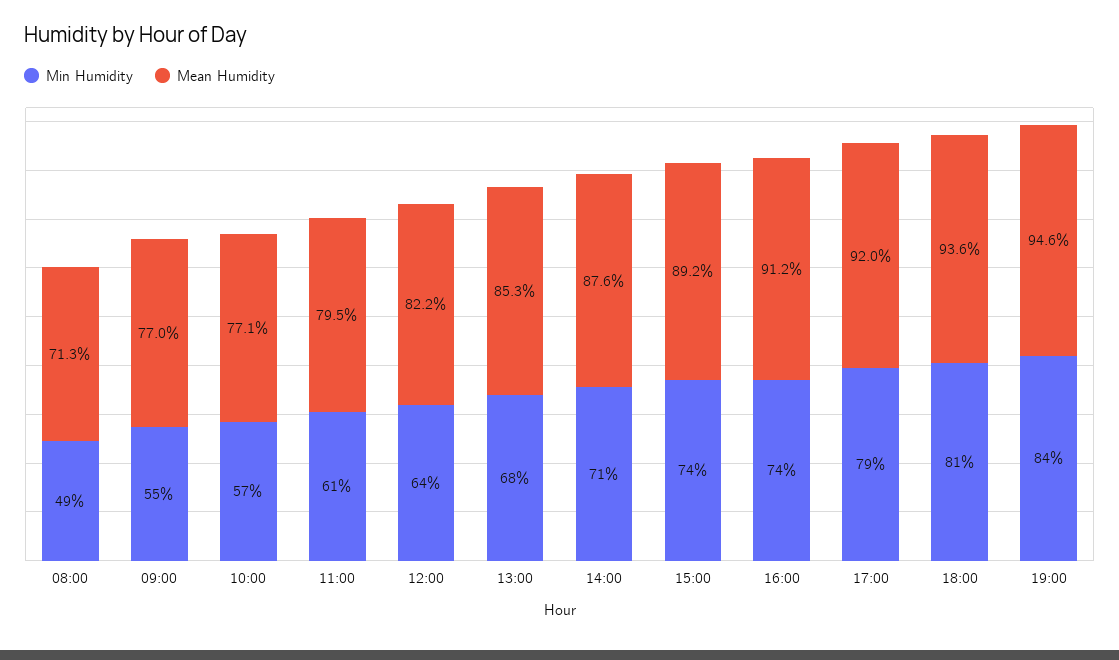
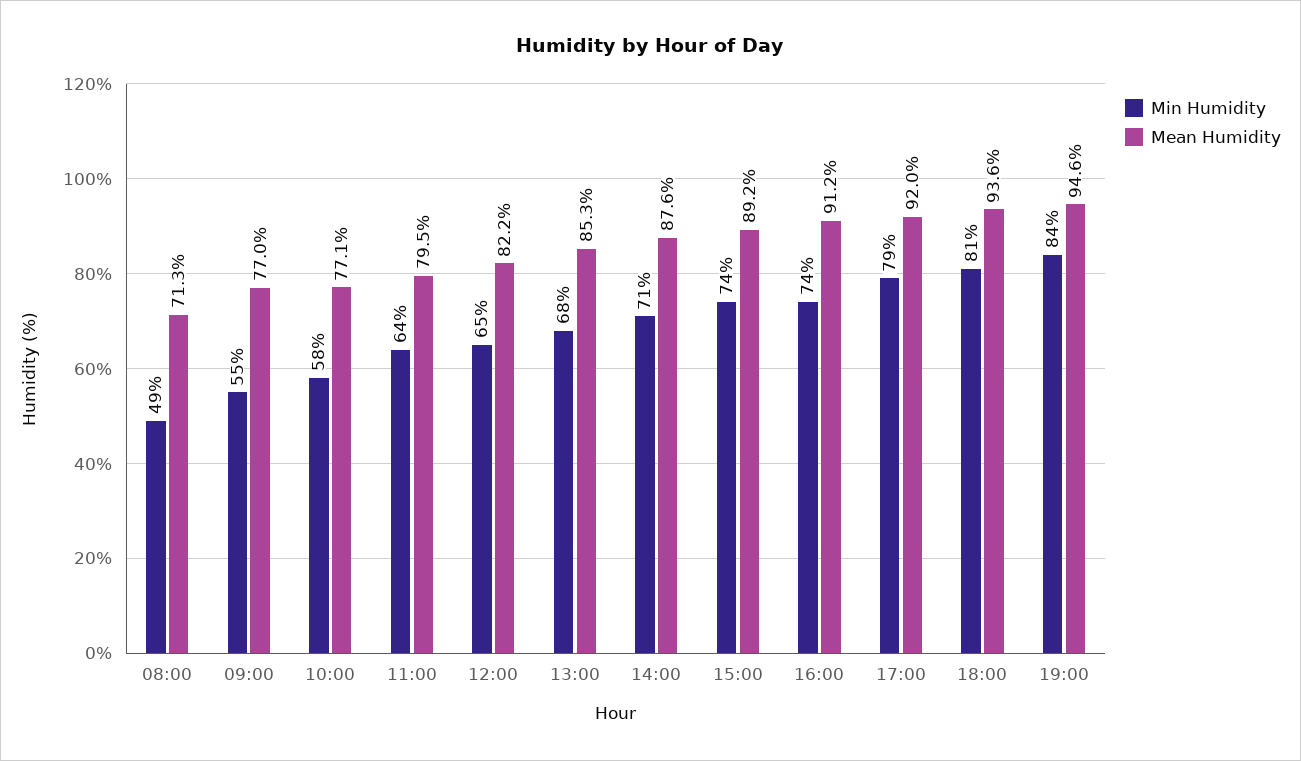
Min Humidity, 10:00: 57 -> 58
Min Humidity, 11:00: 61 -> 64
Min Humidity, 12:00: 64 -> 65

